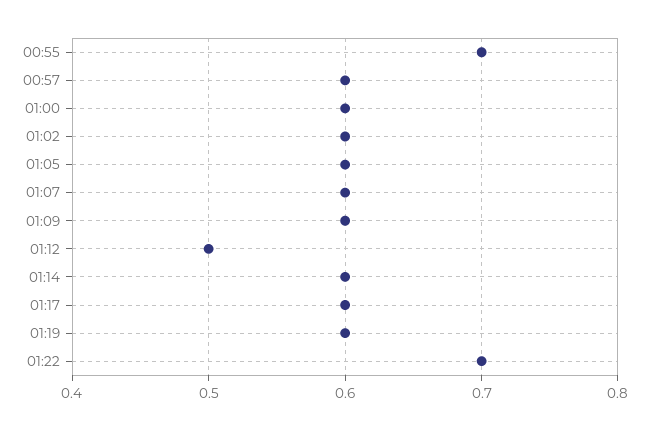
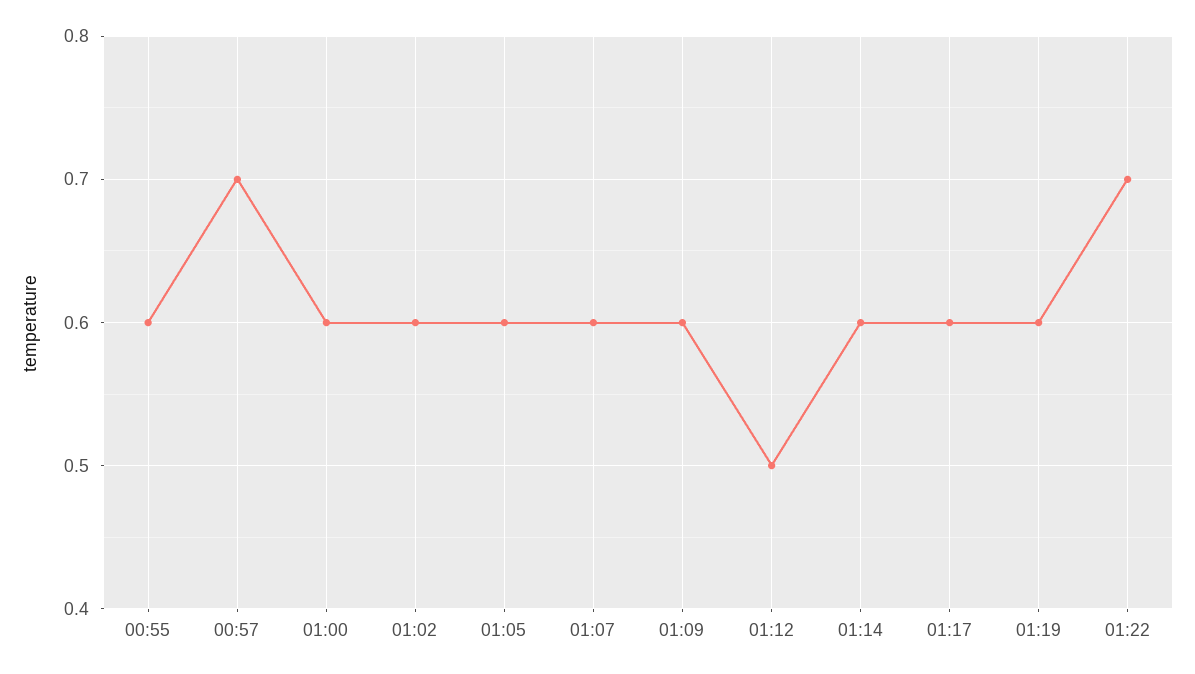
00:55: 0.7 -> 0.6
00:57: 0.6 -> 0.7

